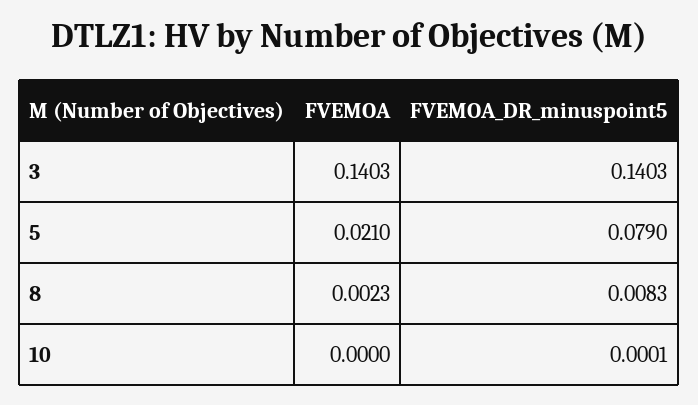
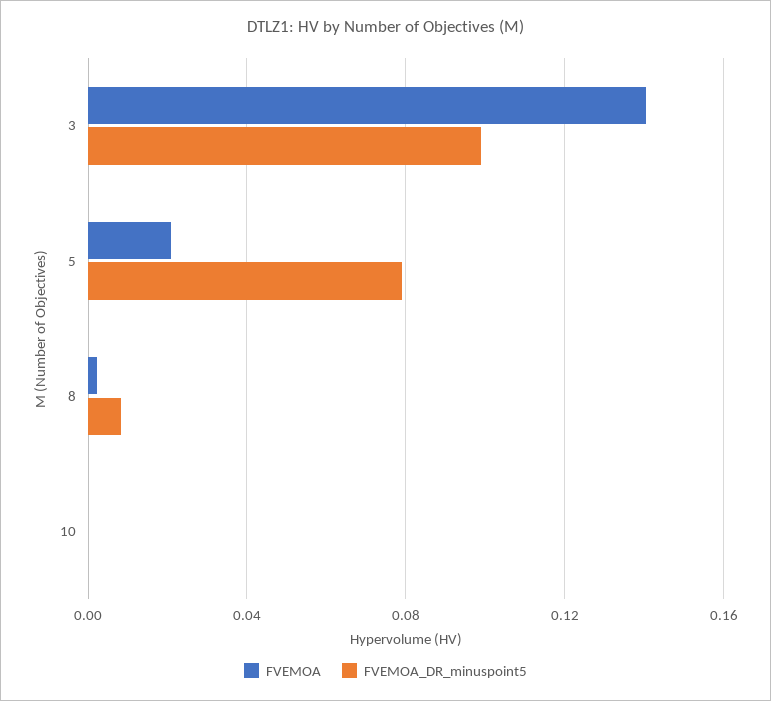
FVEMOA_DR_minuspoint5, 3: 0.1403 -> 0.1

